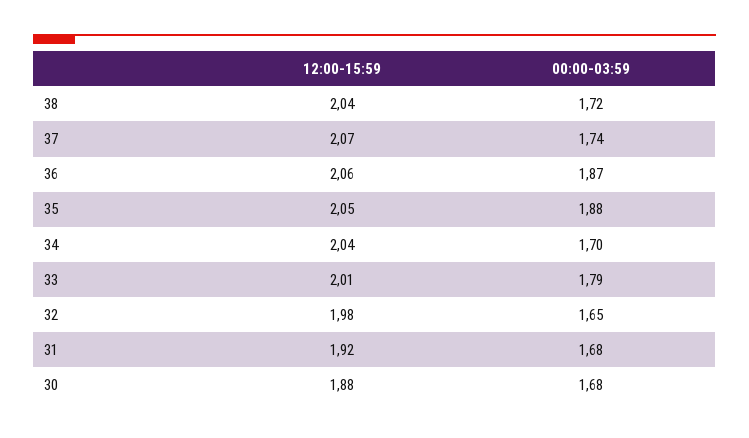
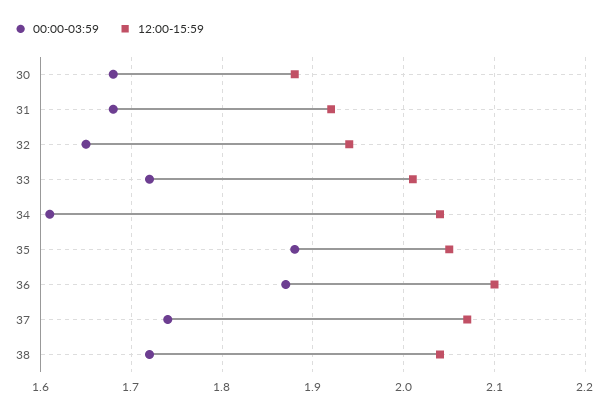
12:00-15:59, 36: 2.06 -> 2.1
00:00-03:59, 34: 1.7 -> 1.61
00:00-03:59, 33: 1.79 -> 1.72
12:00-15:59, 32: 1.98 -> 1.94

